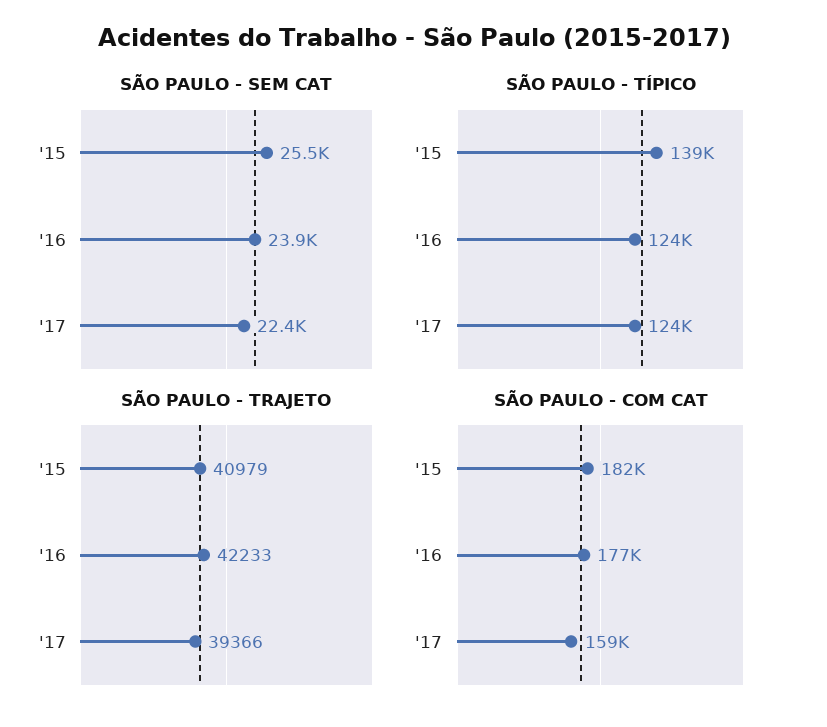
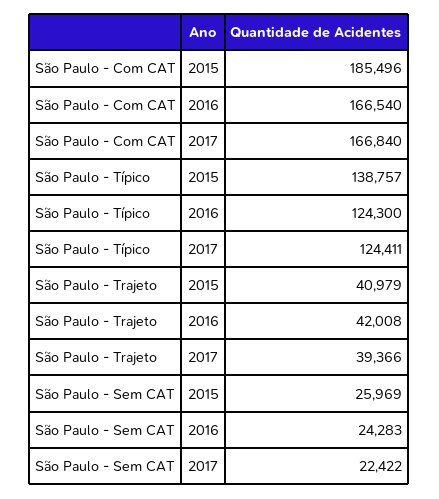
SÃO PAULO - SEM CAT, '15: 25500 -> 25969
SÃO PAULO - SEM CAT, '16: 23900 -> 24283
SÃO PAULO - TRAJETO, '16: 42233 -> 42008
SÃO PAULO - COM CAT, '15: 182000 -> 185496
SÃO PAULO - COM CAT, '16: 177000 -> 166540
SÃO PAULO - COM CAT, '17: 159000 -> 166840

